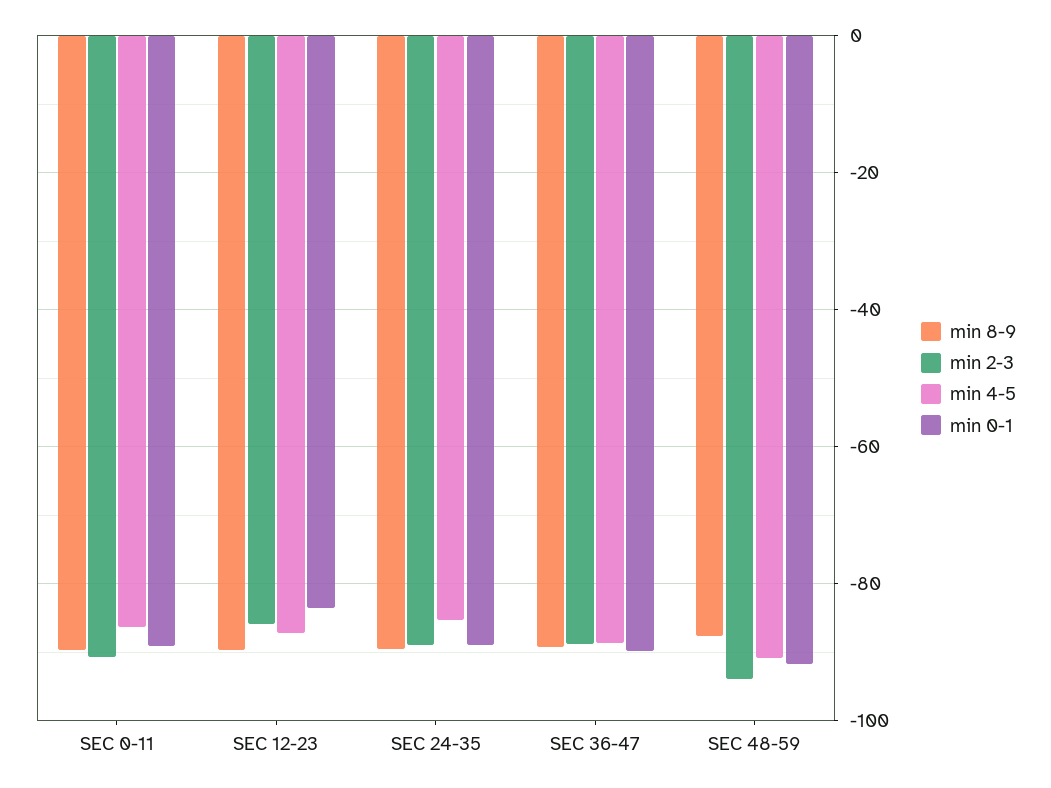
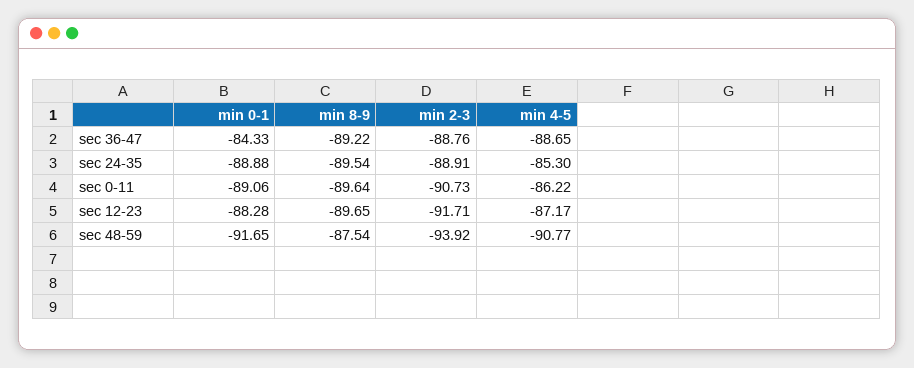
min 2-3, SEC 12-23: -86 -> -91.71
min 0-1, SEC 12-23: -84 -> -88.28
min 0-1, SEC 36-47: -90 -> -84.33

